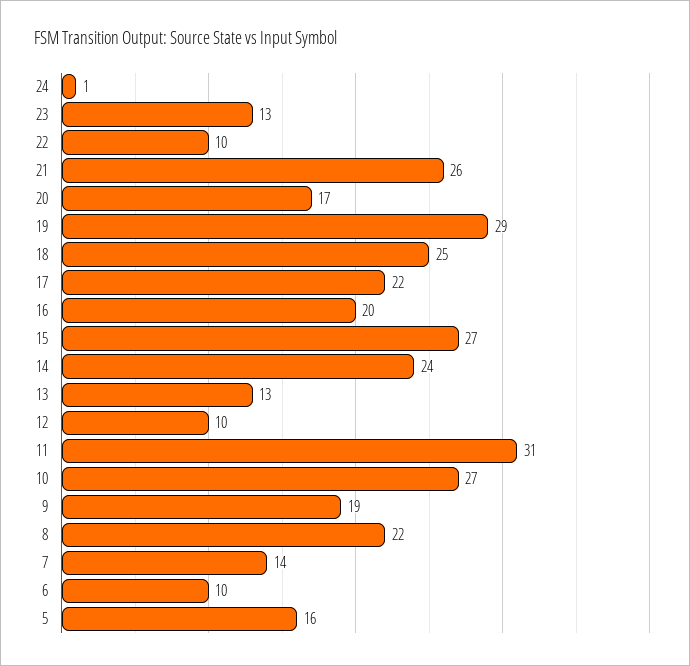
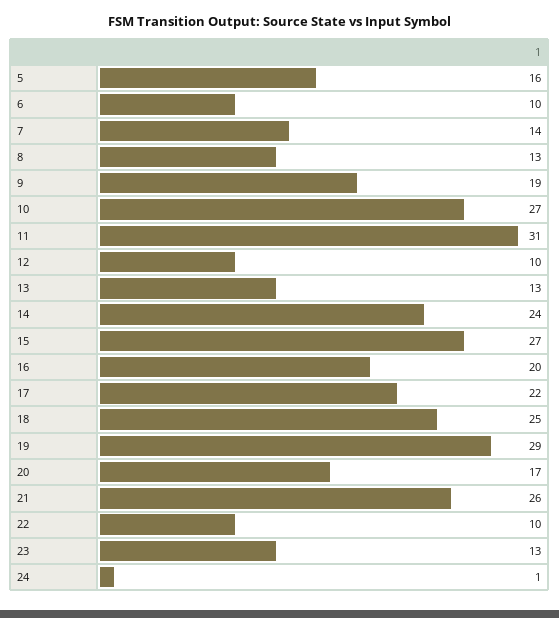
8: 22 -> 13

